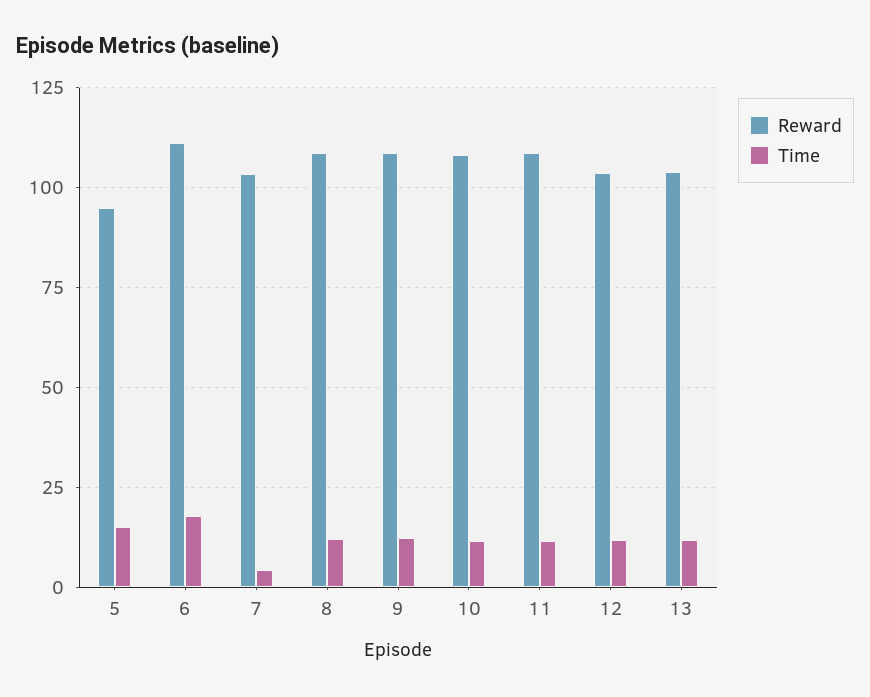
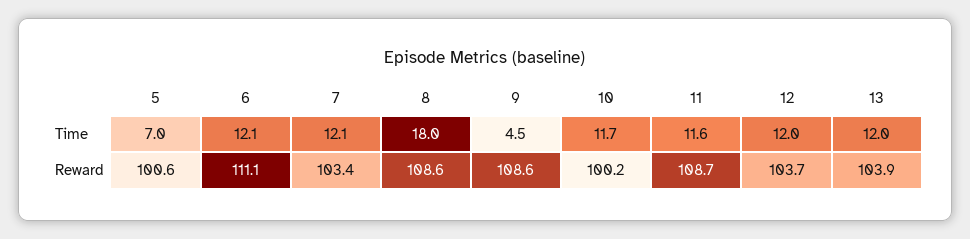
Reward, 5: 95 -> 100.6
Time, 5: 15 -> 7
Time, 6: 17.5 -> 12.1
Time, 7: 5 -> 12.1
Time, 8: 12.5 -> 18
Time, 9: 12.5 -> 4.5
Reward, 10: 107.5 -> 100.2

